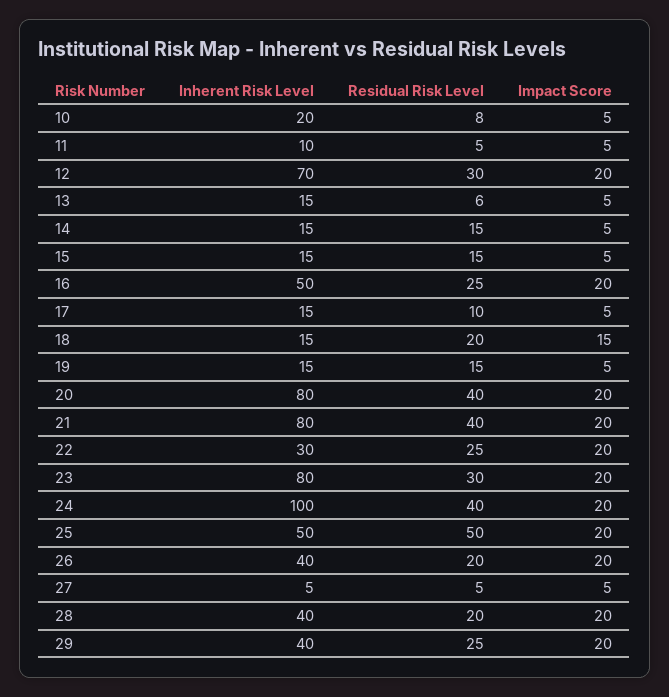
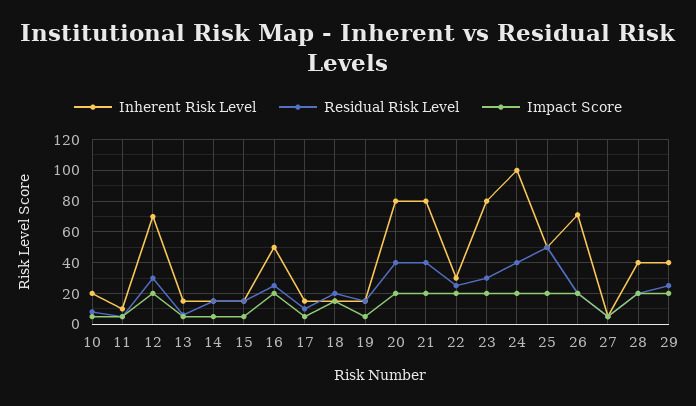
Inherent Risk Level, 26: 40 -> 70

